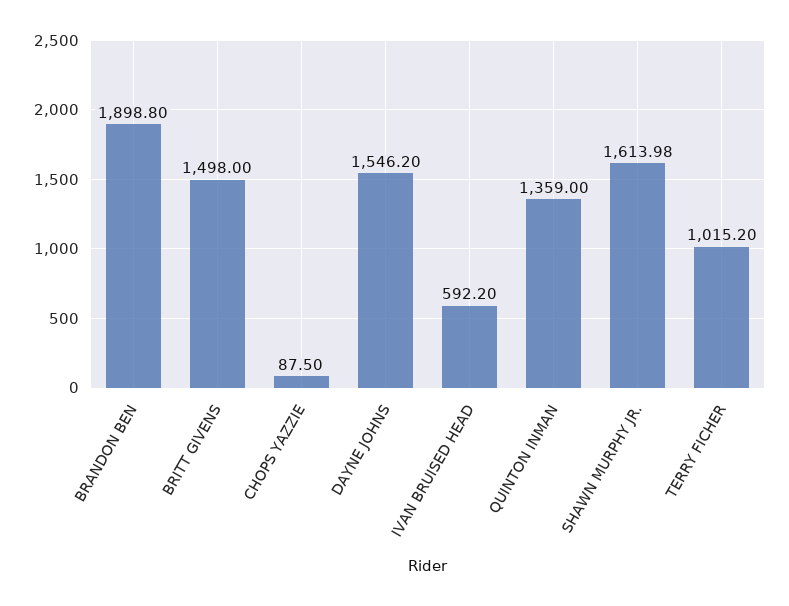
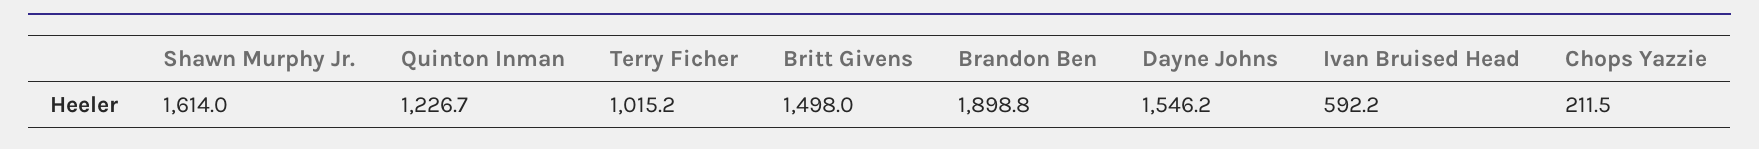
CHOPS YAZZIE: 87.5 -> 211.5
QUINTON INMAN: 1359 -> 1226.7

